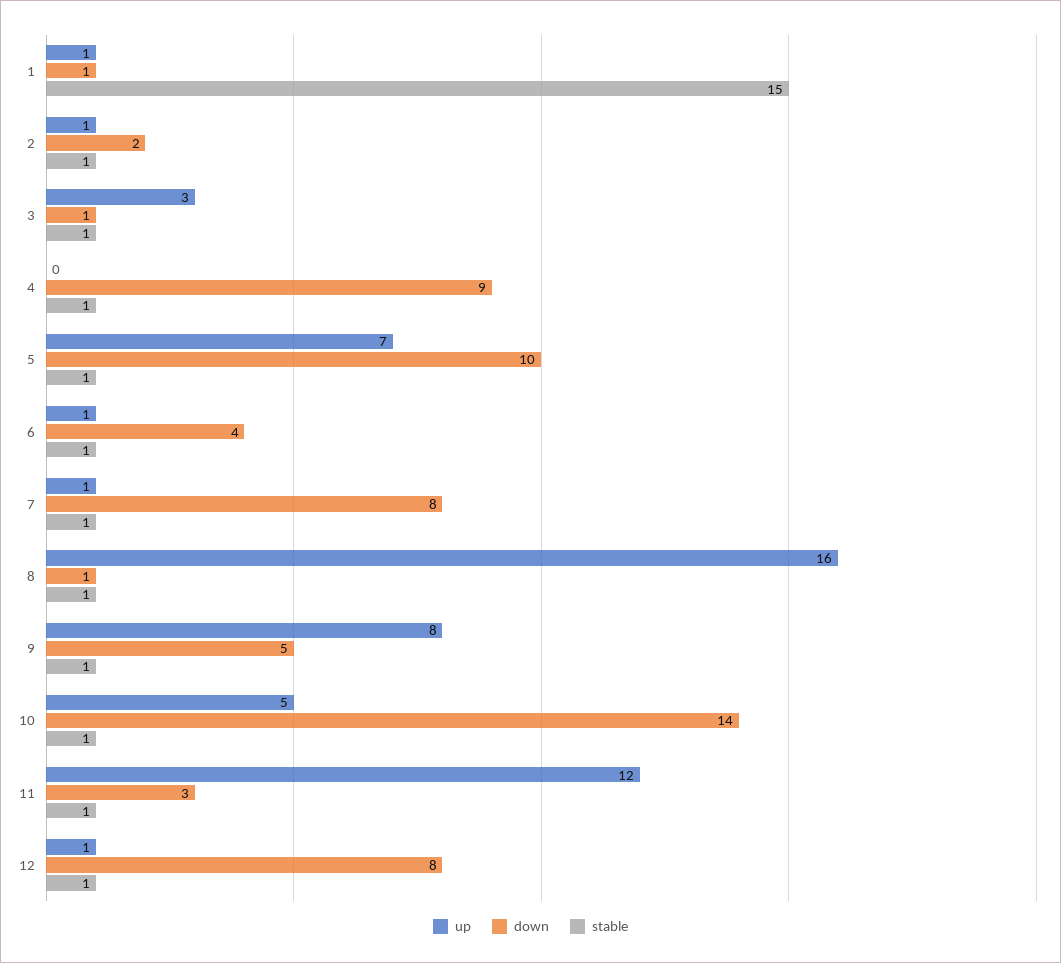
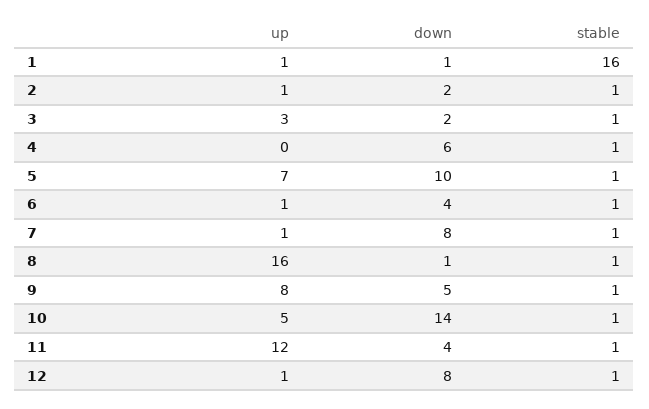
stable, 1: 15 -> 16
down, 3: 1 -> 2
down, 4: 9 -> 6
down, 11: 3 -> 4

